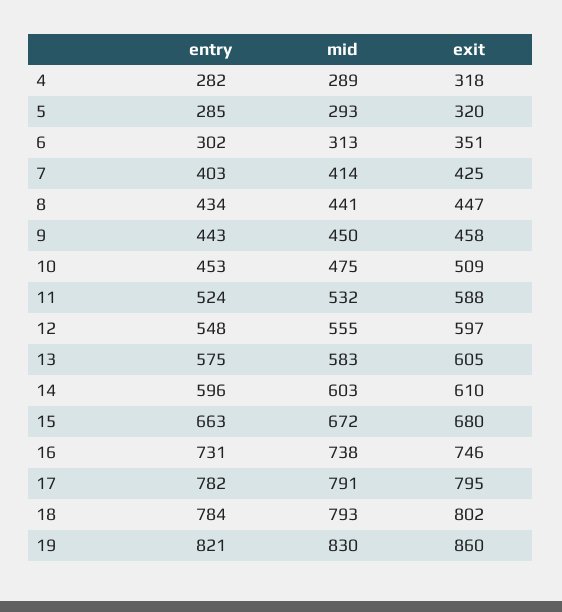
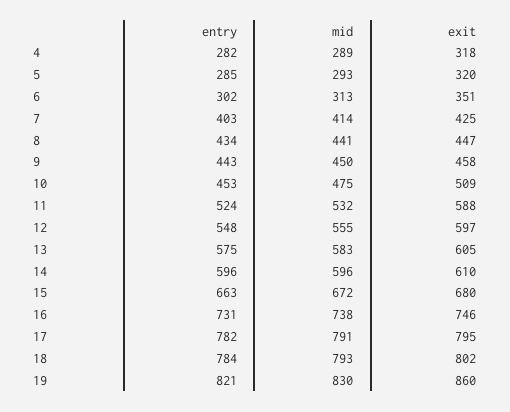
mid, 14: 603 -> 596

